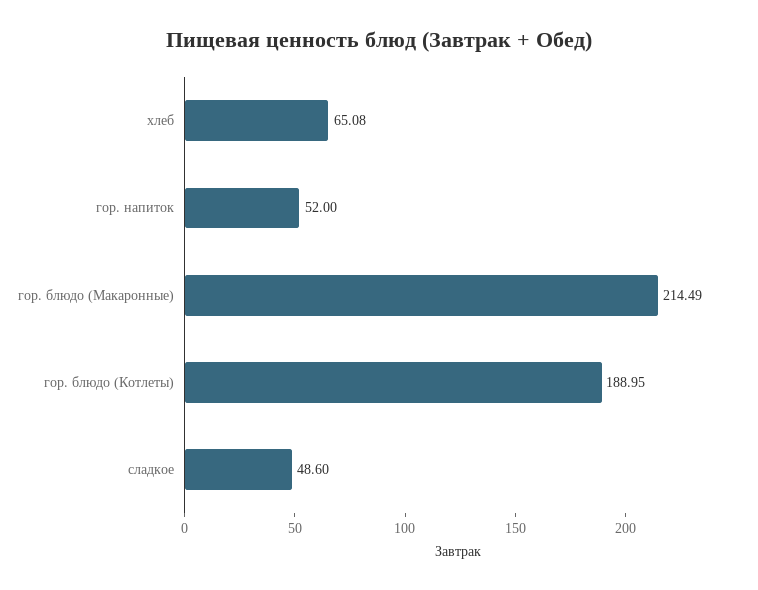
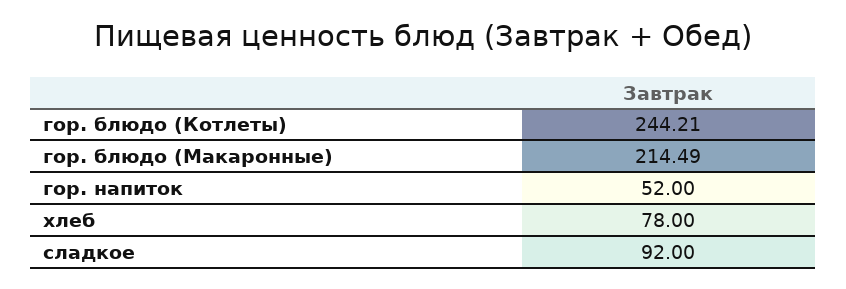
хлеб: 65.08 -> 78
гор. блюдо (Котлеты): 188.95 -> 244.21
сладкое: 48.6 -> 92

